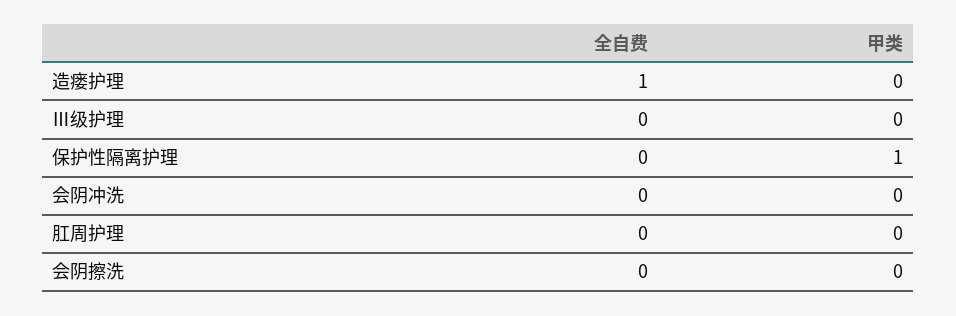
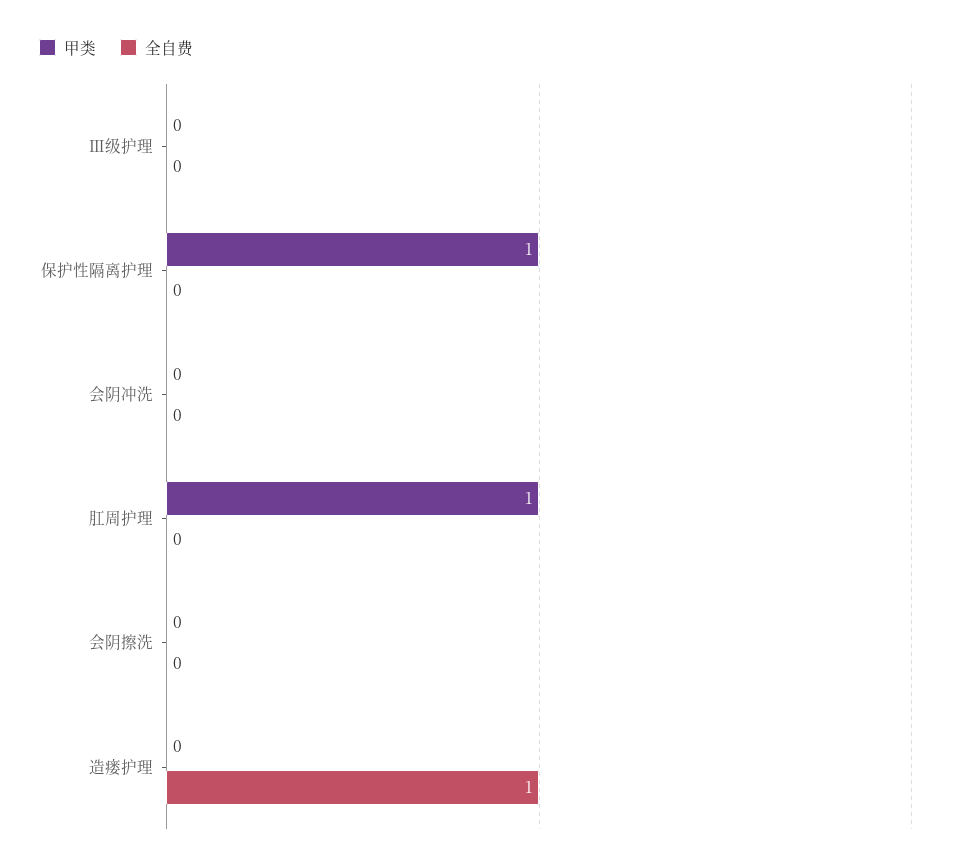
甲类, 肛周护理: 0 -> 1

